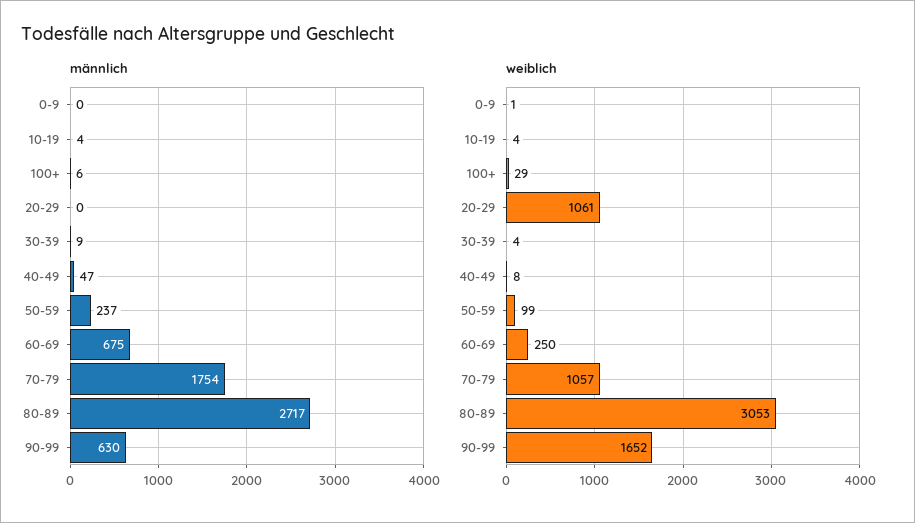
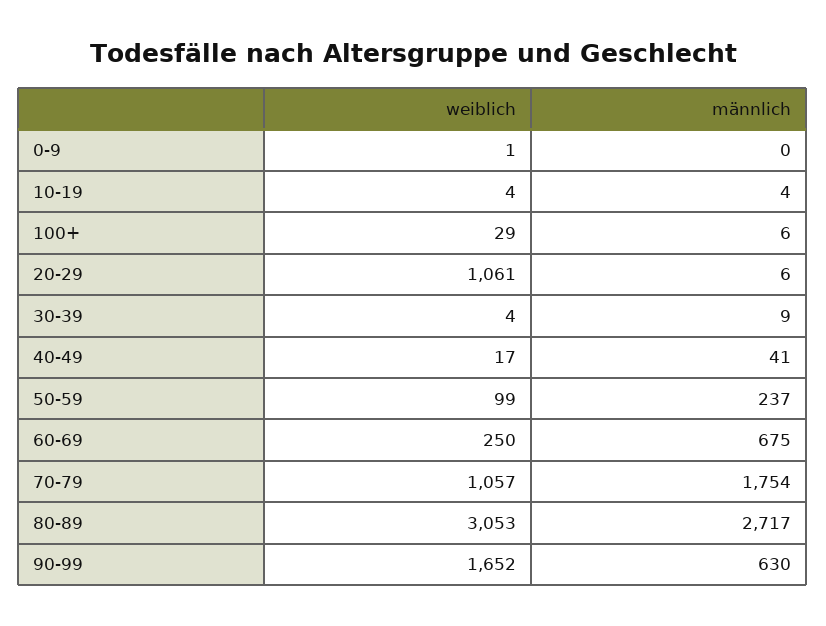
männlich, 20-29: 0 -> 6
männlich, 40-49: 47 -> 41
weiblich, 40-49: 8 -> 17

